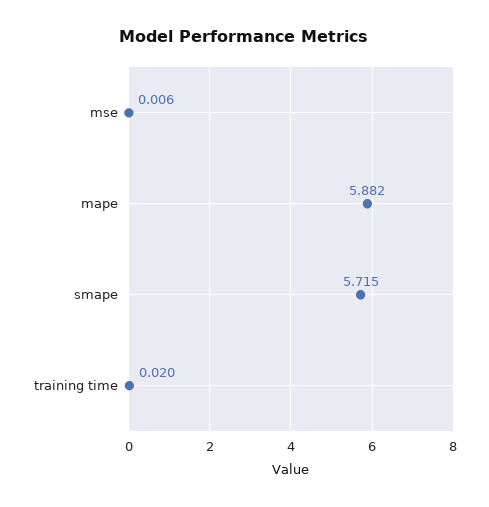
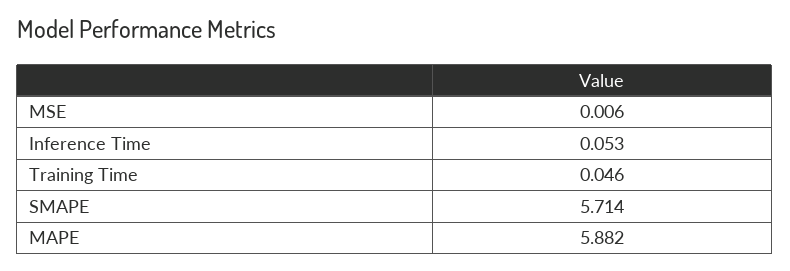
smape: 5.715 -> 5.714
training time: 0.02 -> 0.046
Inference Time: none -> 0.053

